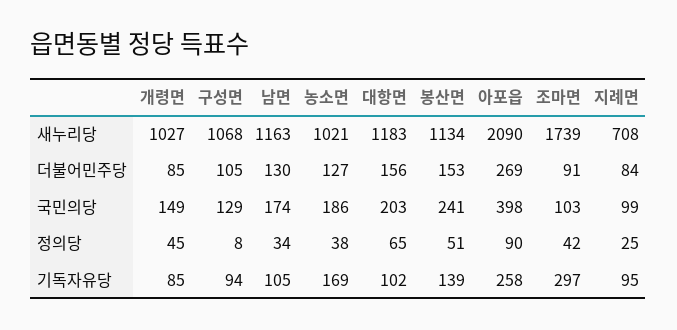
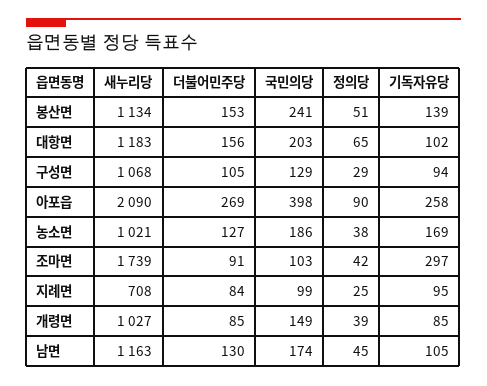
개령면, 정의당: 45 -> 39
구성면, 정의당: 8 -> 29
남면, 정의당: 34 -> 45

